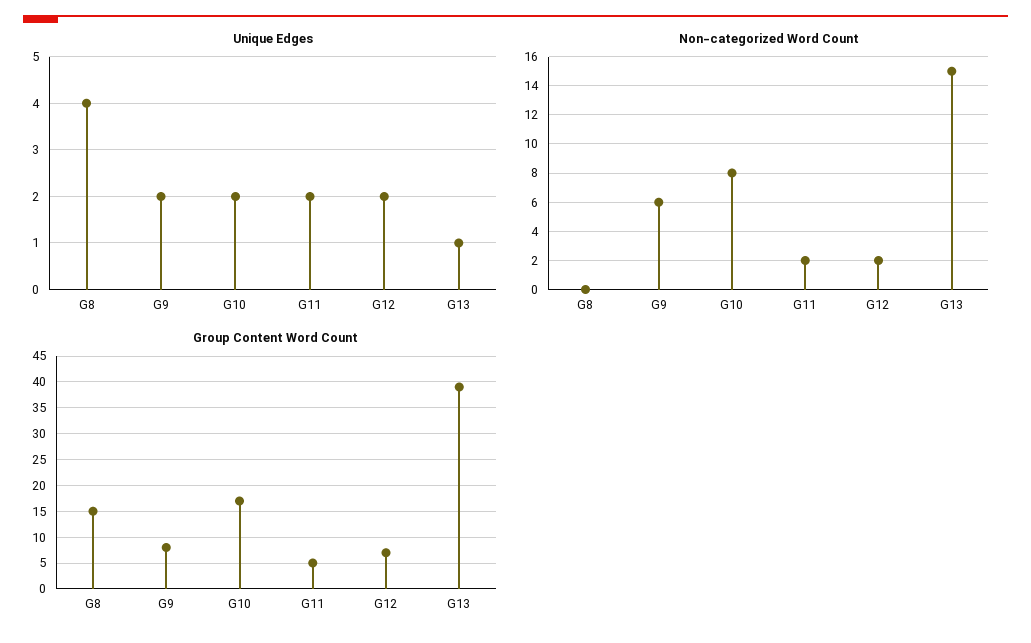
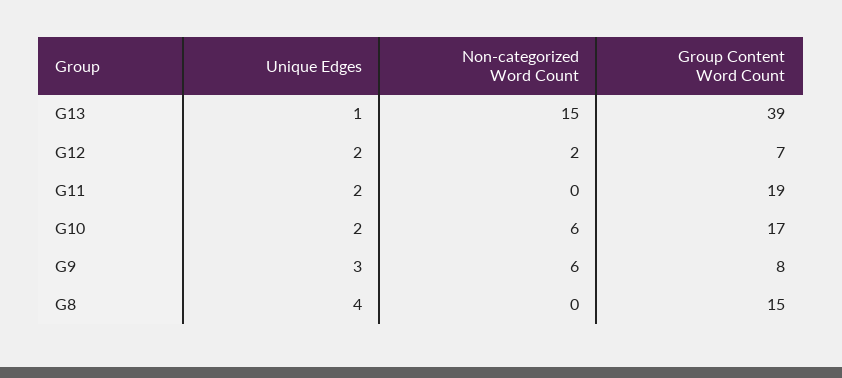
Unique Edges, G9: 2 -> 3
Non-categorized Word Count, G10: 8 -> 6
Non-categorized Word Count, G11: 2 -> 0
Group Content Word Count, G11: 5 -> 19

